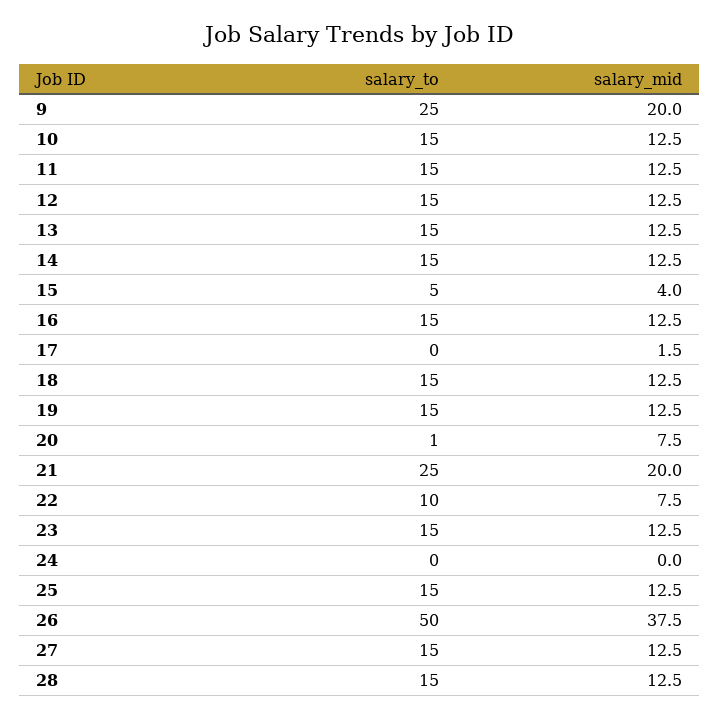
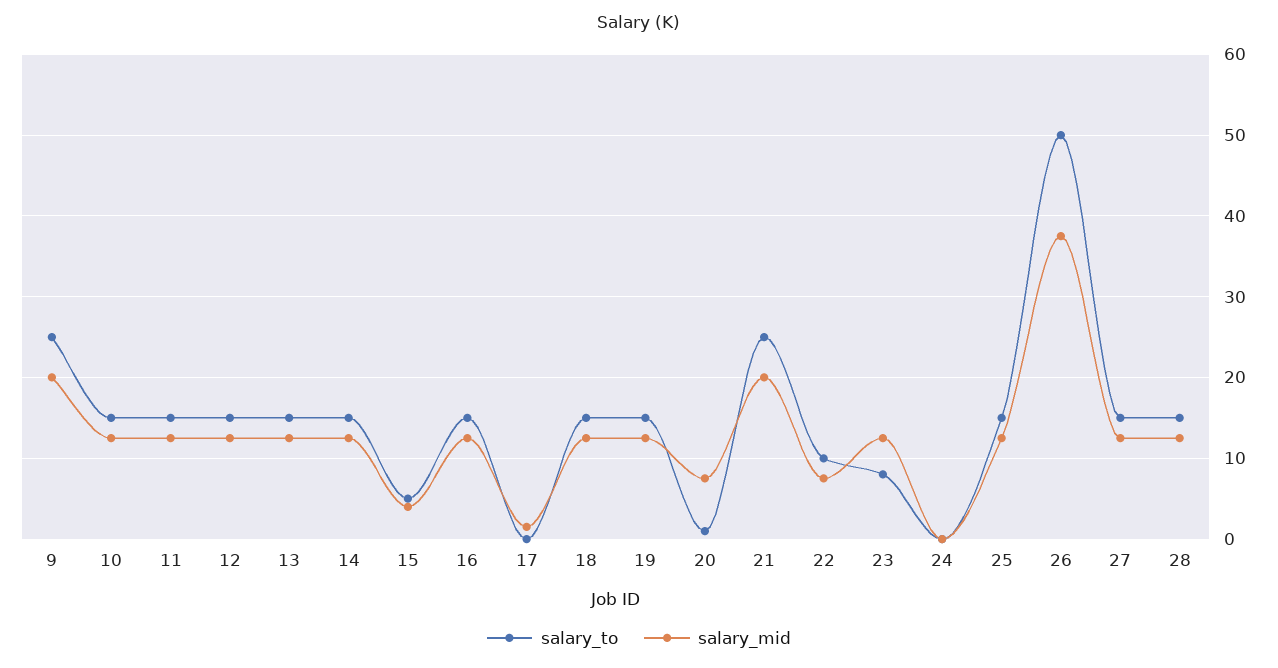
salary_to, 23: 15 -> 8

